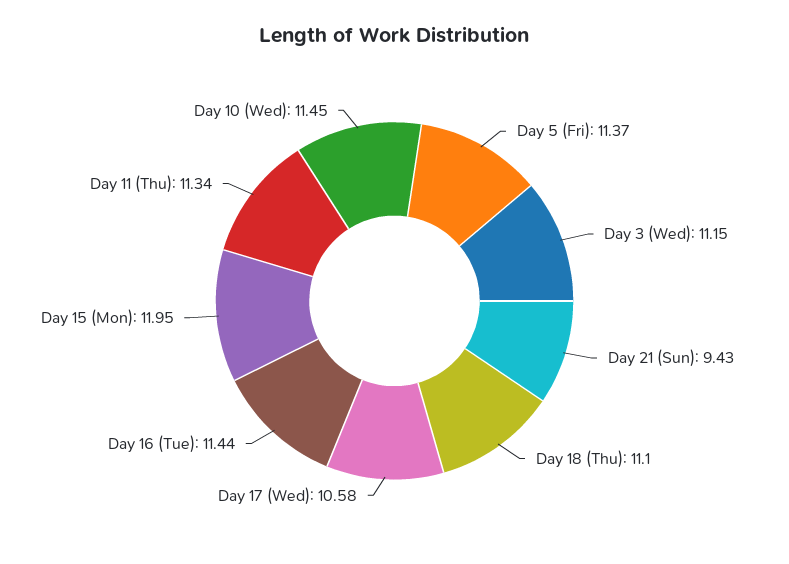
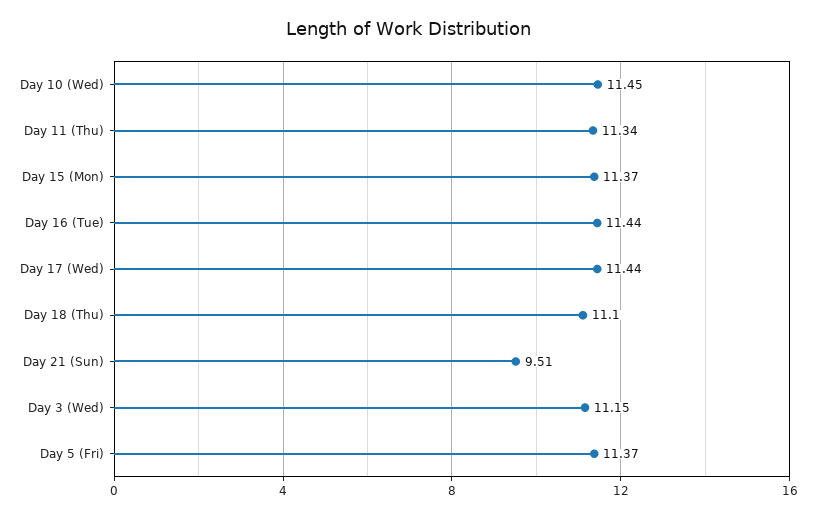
Day 21 (Sun): 9.43 -> 9.51
Day 17 (Wed): 10.58 -> 11.44
Day 15 (Mon): 11.95 -> 11.37

